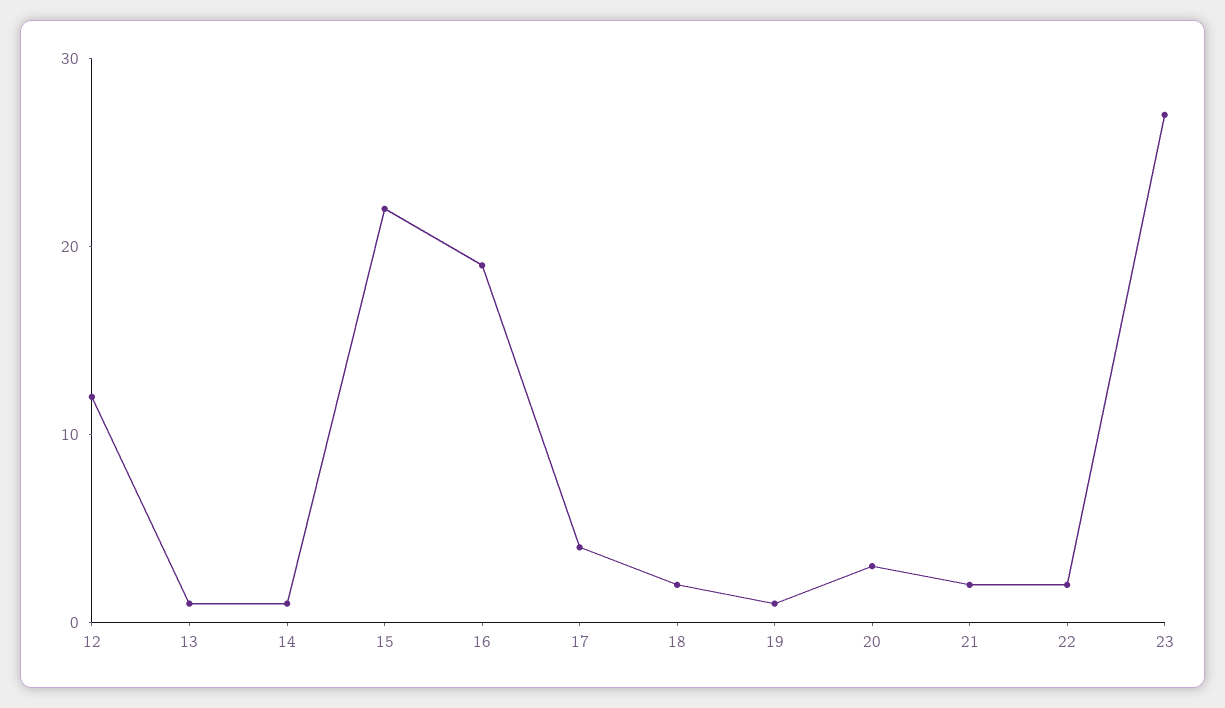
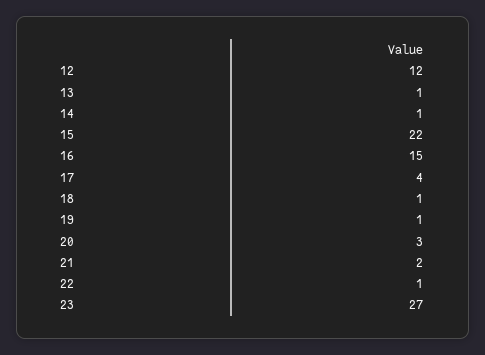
16: 19 -> 15
18: 2 -> 1
22: 2 -> 1

